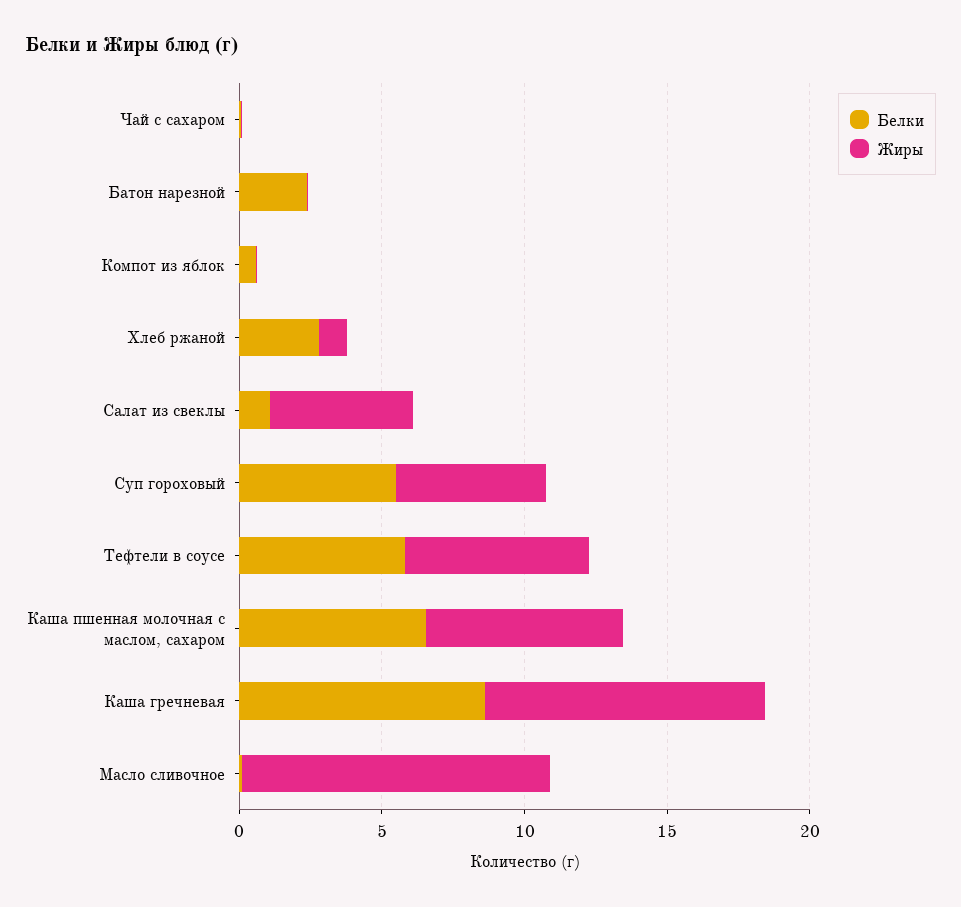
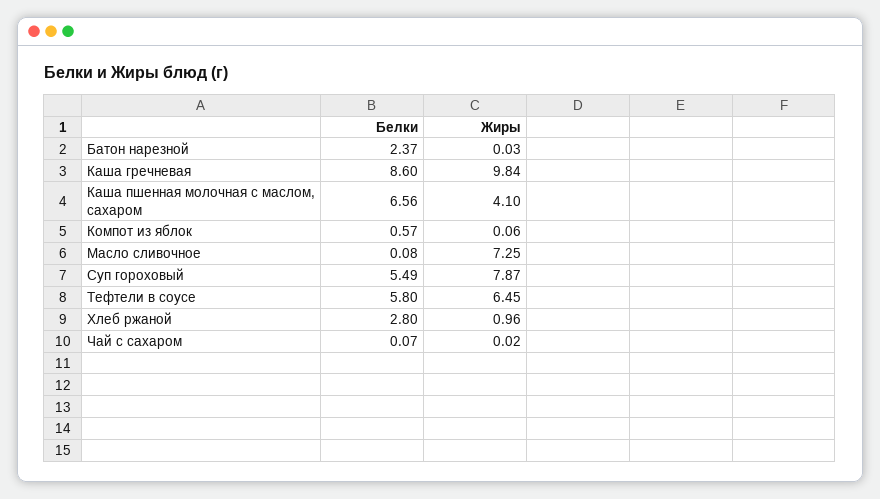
Белки, Салат из свеклы: 1 -> none
Жиры, Салат из свеклы: 5 -> none
Жиры, Суп гороховый: 5 -> 7.87
Жиры, Каша пшенная молочная с маслом, сахаром: 7 -> 4.1
Жиры, Масло сливочное: 11 -> 7.25

